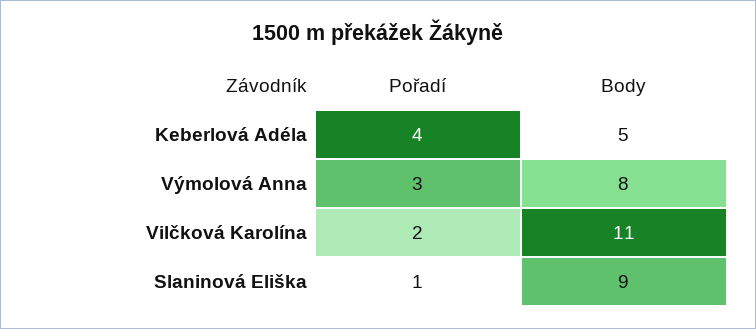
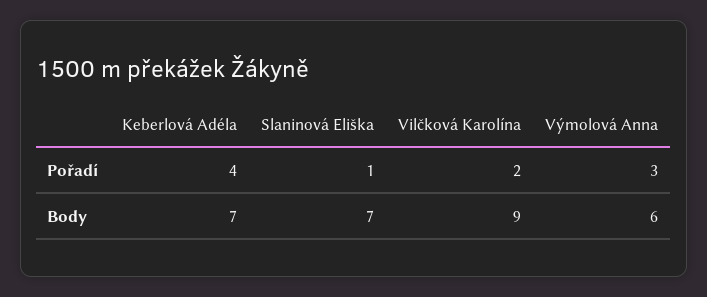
Body, Keberlová Adéla: 5 -> 7
Body, Výmolová Anna: 8 -> 6
Body, Vilčková Karolína: 11 -> 9
Body, Slaninová Eliška: 9 -> 7

